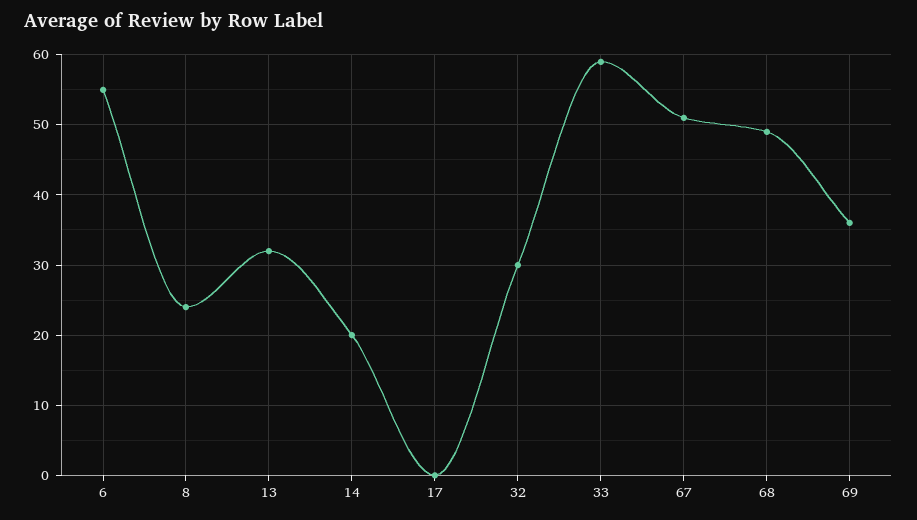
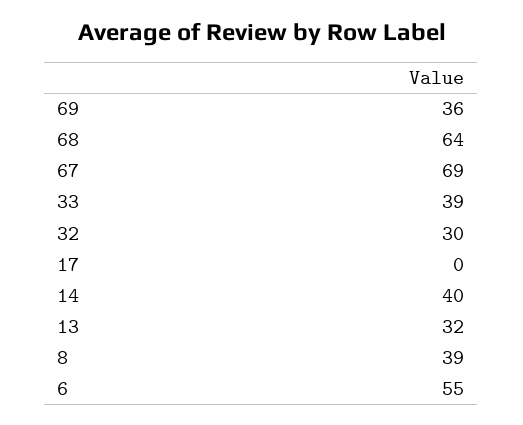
8: 24 -> 39
14: 20 -> 40
33: 59 -> 39
67: 51 -> 69
68: 49 -> 64

